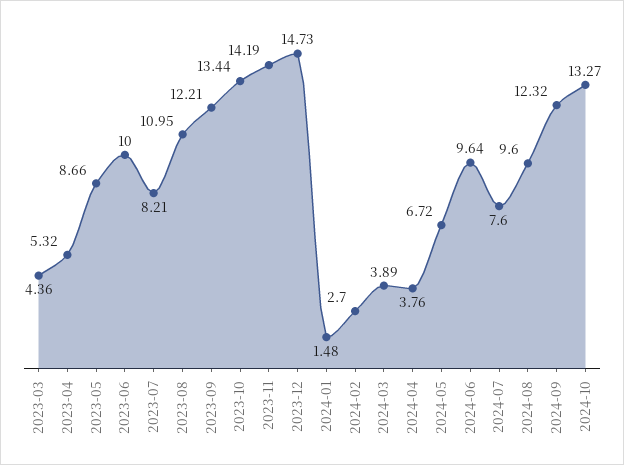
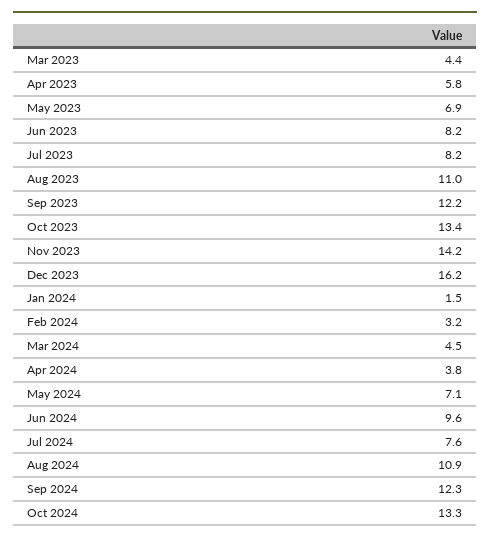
2023-04: 5.32 -> 5.8
2023-05: 8.66 -> 6.9
2023-06: 10 -> 8.2
2023-12: 14.73 -> 16.2
2024-02: 2.7 -> 3.2
2024-03: 3.89 -> 4.5
2024-05: 6.72 -> 7.1
2024-08: 9.6 -> 10.9

